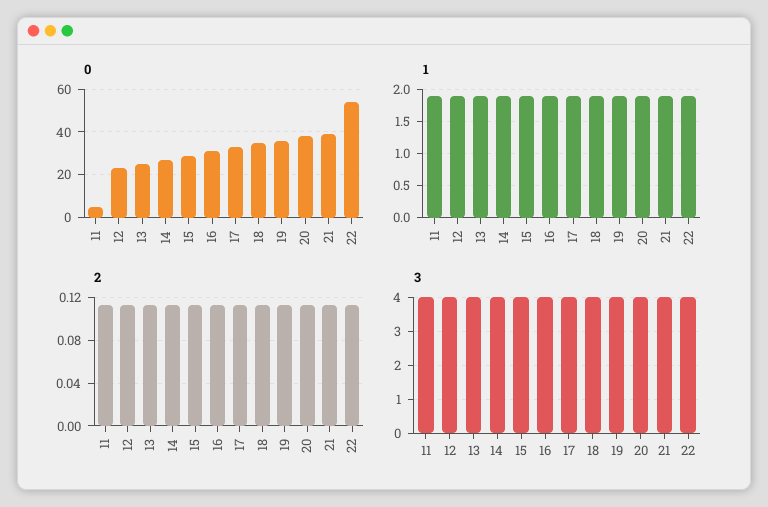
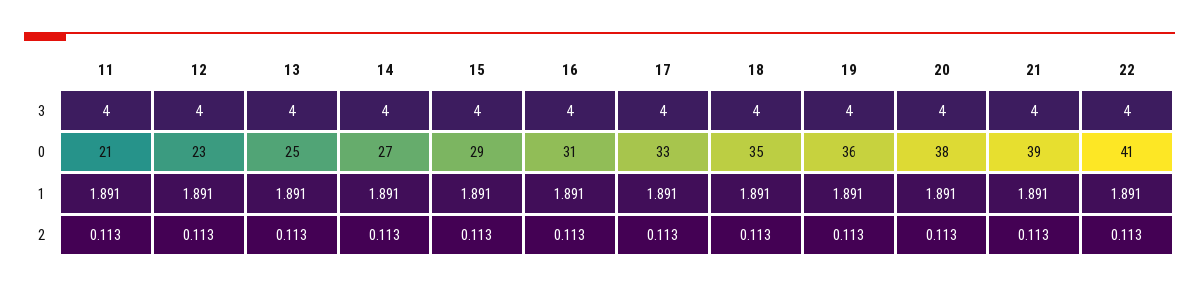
0, 11: 5 -> 21
0, 22: 55 -> 41

